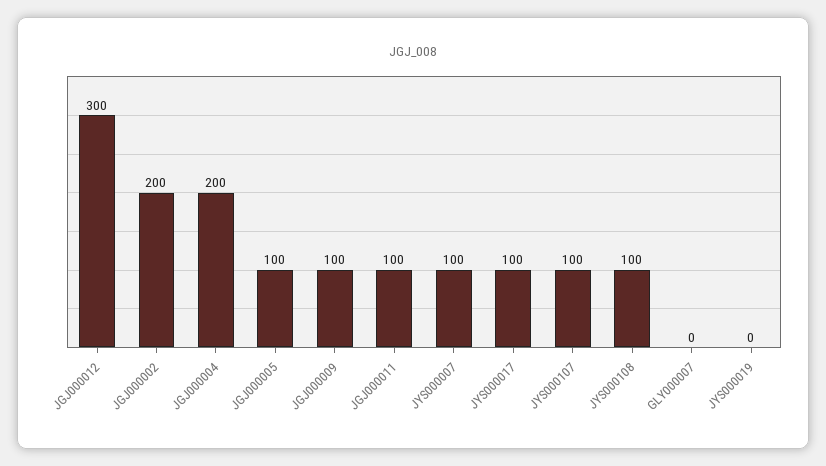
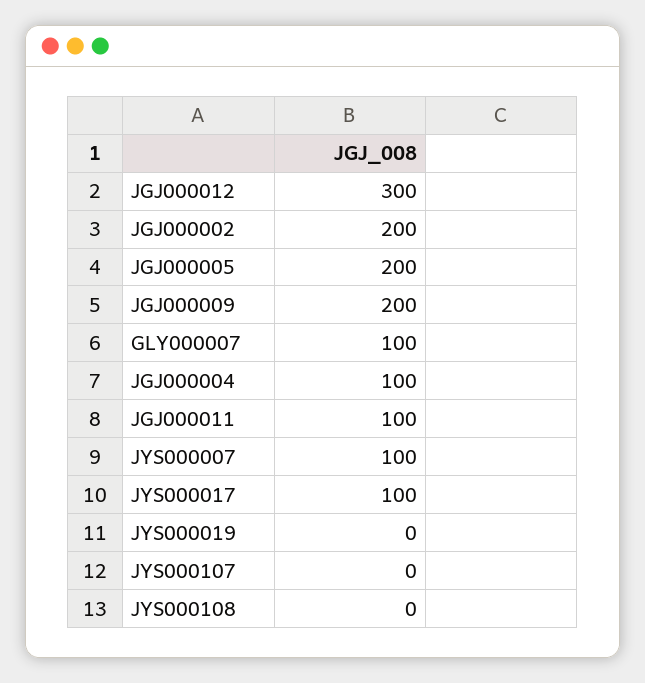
JGJ000004: 200 -> 100
JGJ000005: 100 -> 200
JGJ000009: 100 -> 200
JYS000107: 100 -> 0
JYS000108: 100 -> 0
GLY000007: 0 -> 100

